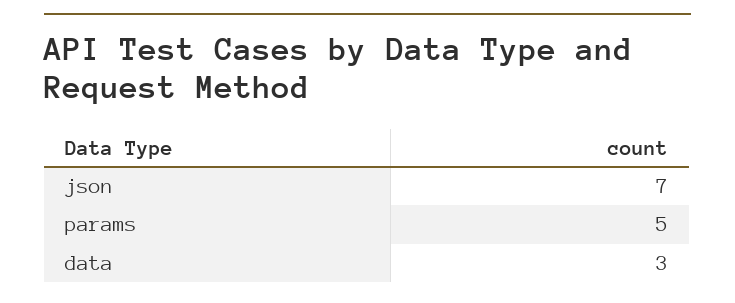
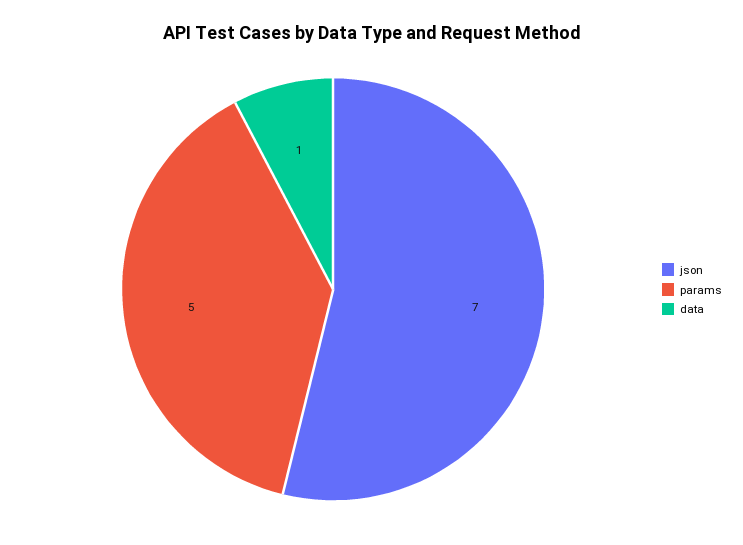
data: 3 -> 1

